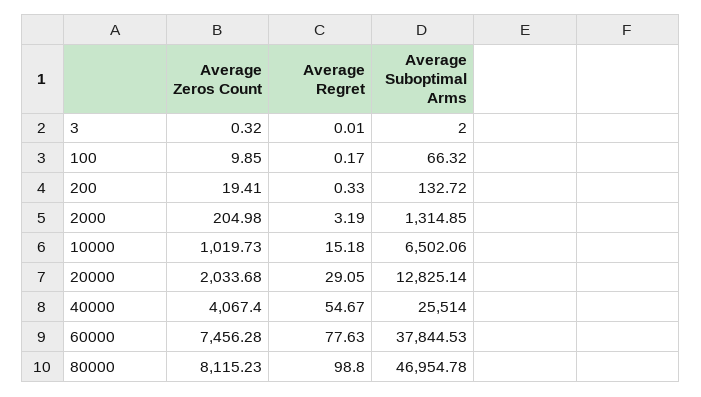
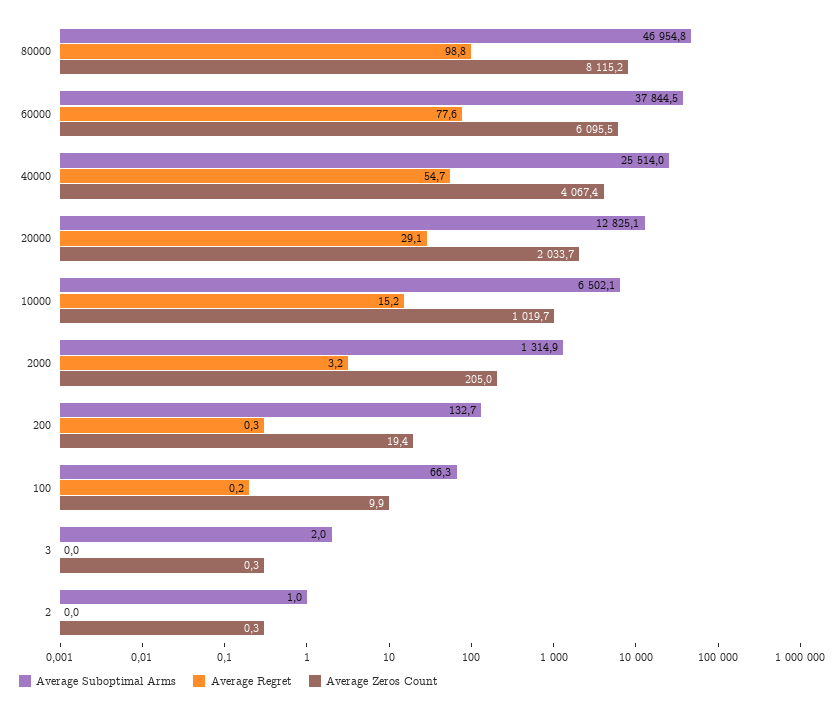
Average Zeros Count, 60000: 7456.28 -> 6095.5
Average Suboptimal Arms, 2: none -> 1
Average Regret, 2: none -> 0
Average Zeros Count, 2: none -> 0.3

